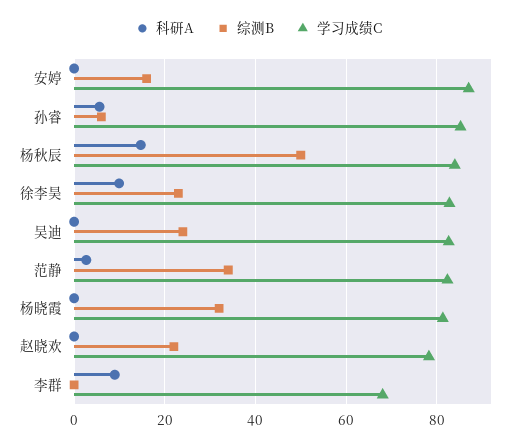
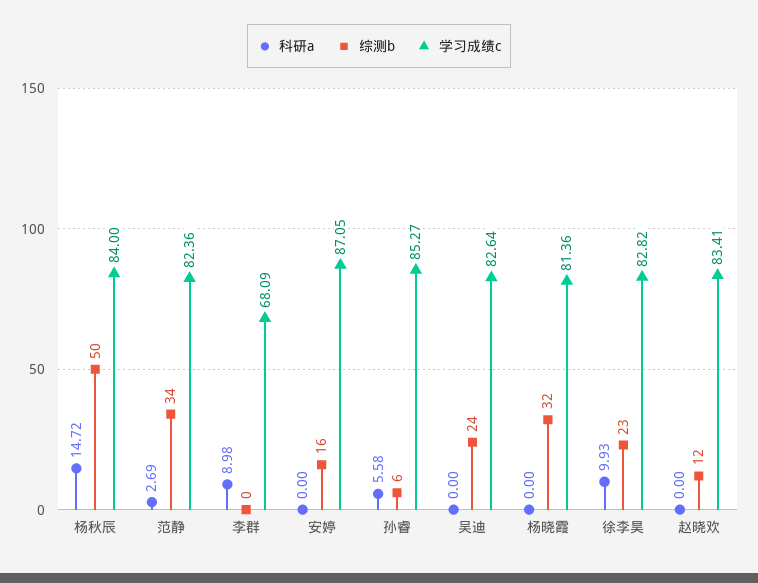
综测B, 赵晓欢: 22 -> 12
学习成绩C, 赵晓欢: 78 -> 83.41

